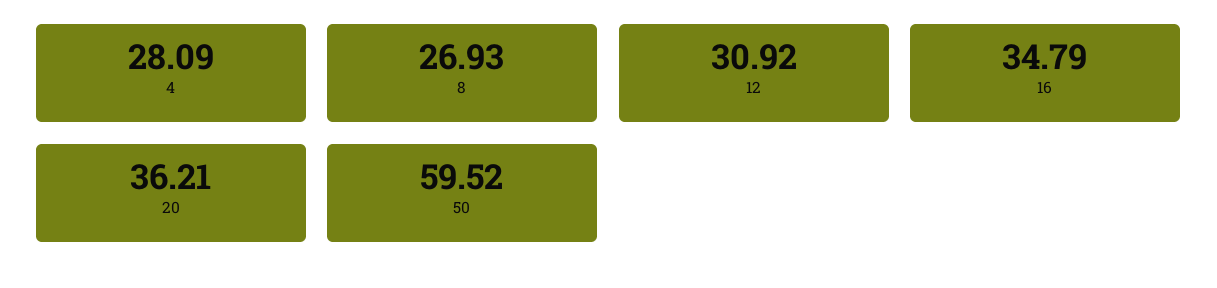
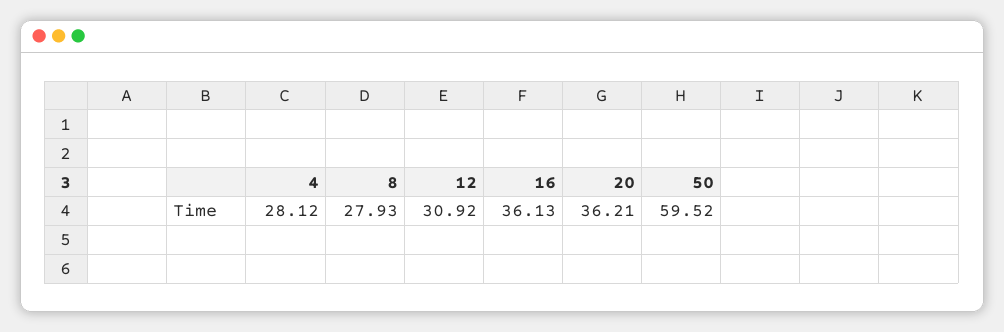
4: 28.09 -> 28.12
8: 26.93 -> 27.93
16: 34.79 -> 36.13

